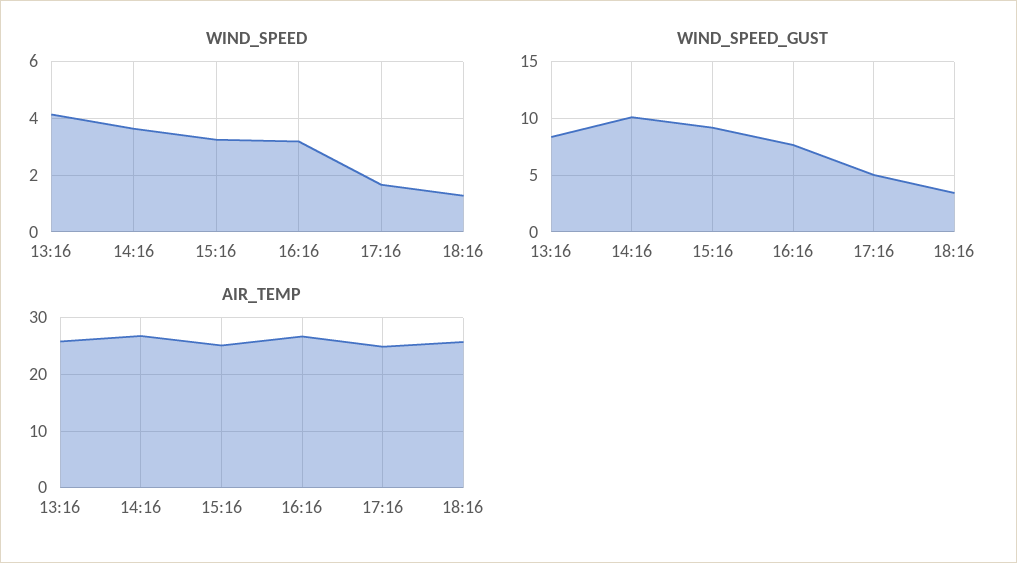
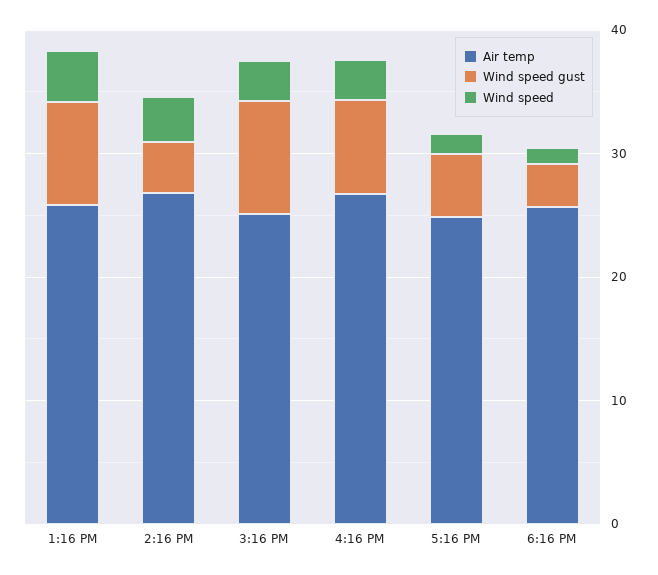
WIND_SPEED_GUST, 14:16: 10 -> 4

